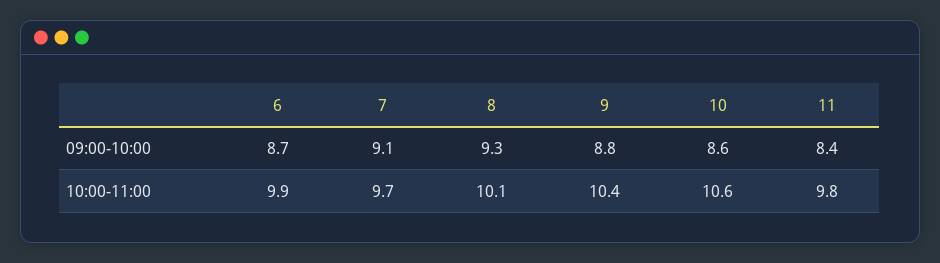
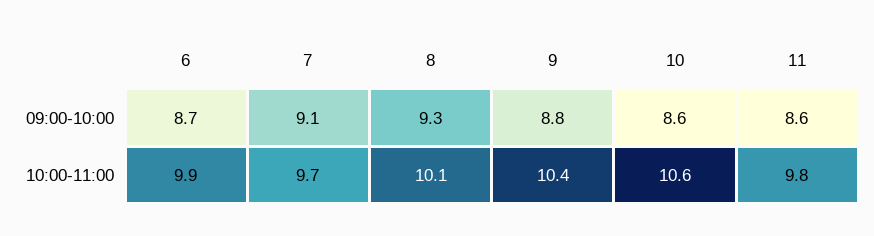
11, 09:00-10:00: 8.4 -> 8.6

